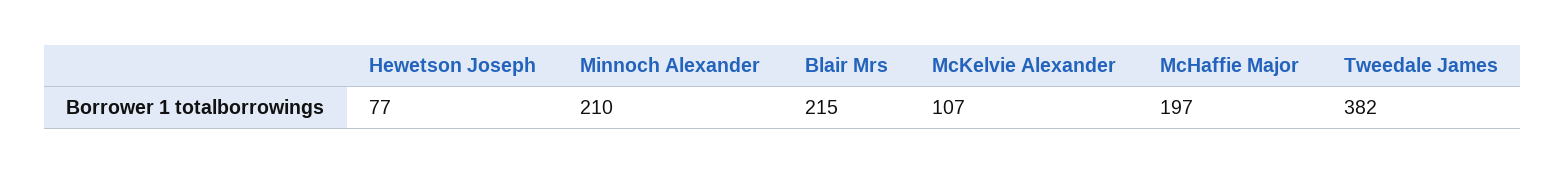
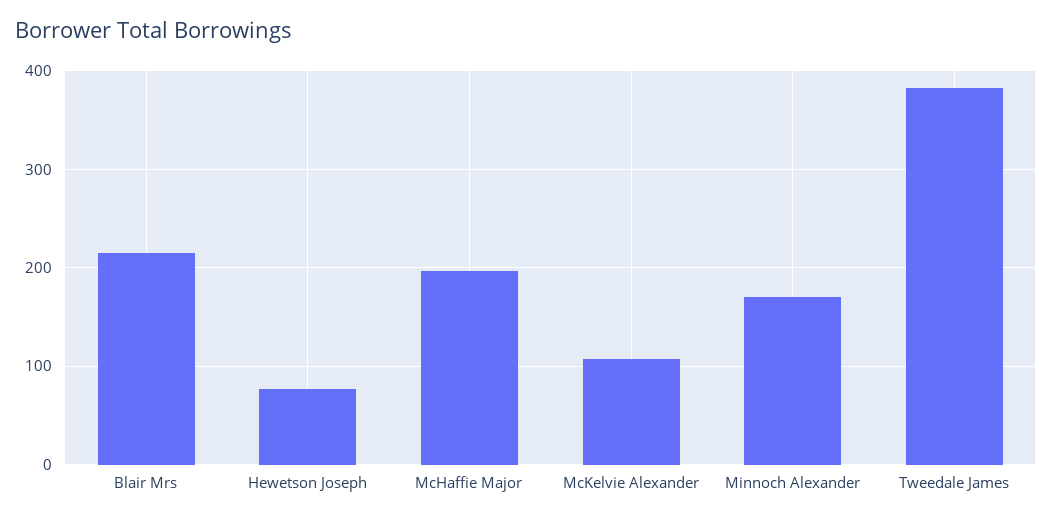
Minnoch Alexander: 210 -> 170

